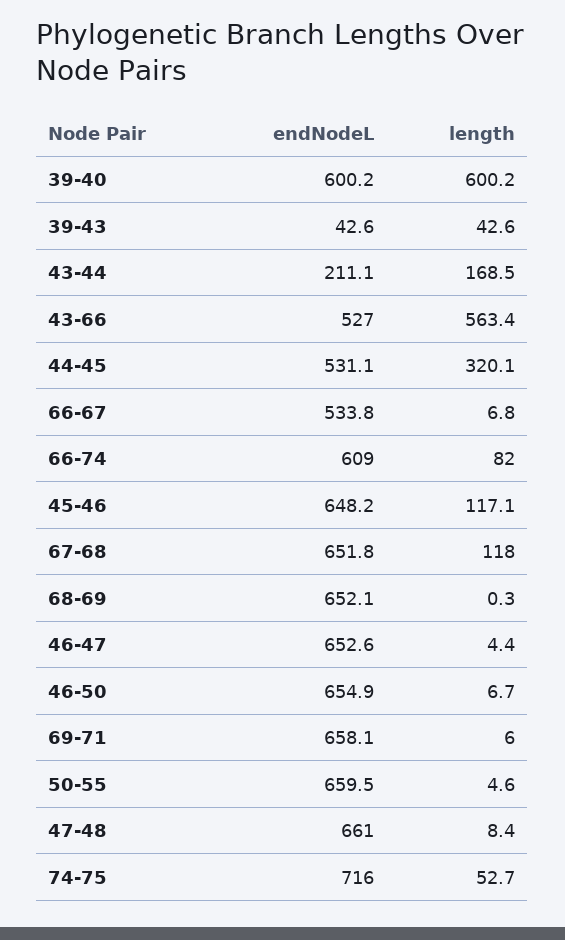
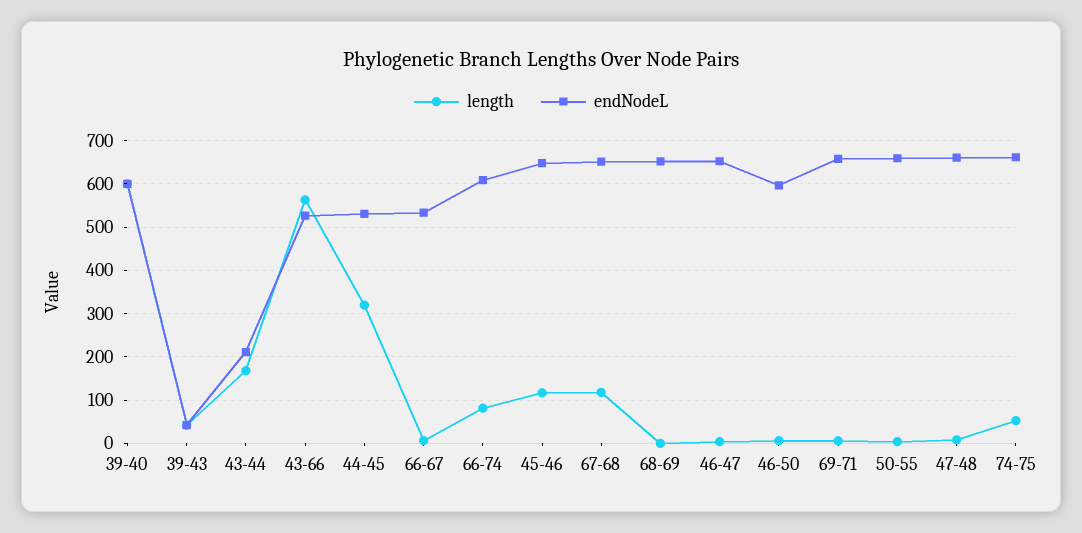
endNodeL, 46-50: 654.9 -> 600
endNodeL, 74-75: 716 -> 660

